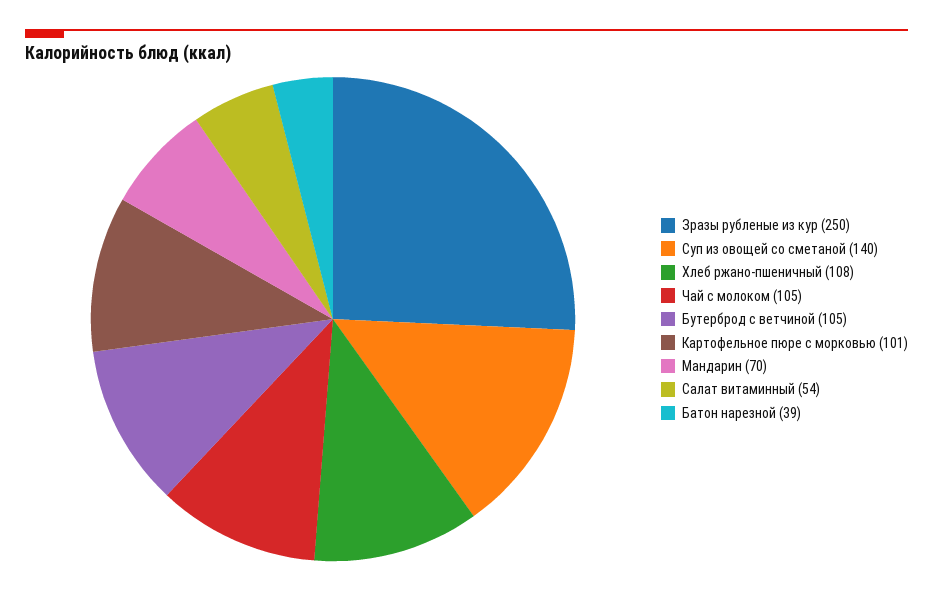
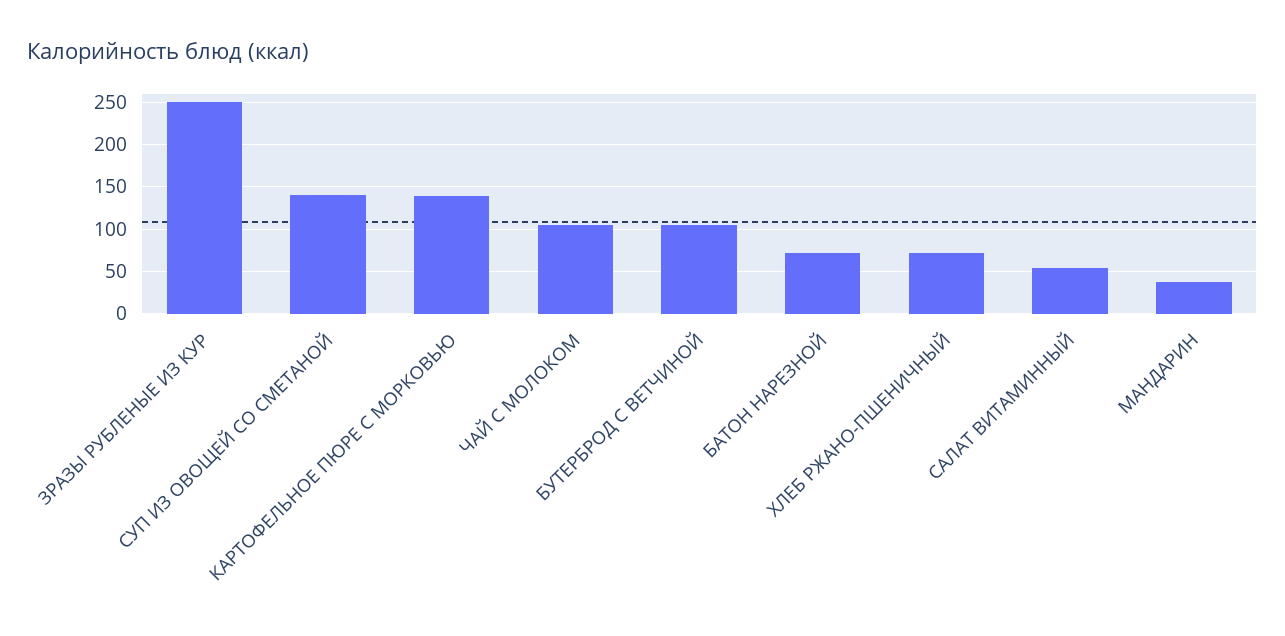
Хлеб ржано-пшеничный: 108 -> 70
Картофельное пюре с морковью: 101 -> 140
Мандарин: 70 -> 40
Батон нарезной: 39 -> 70

